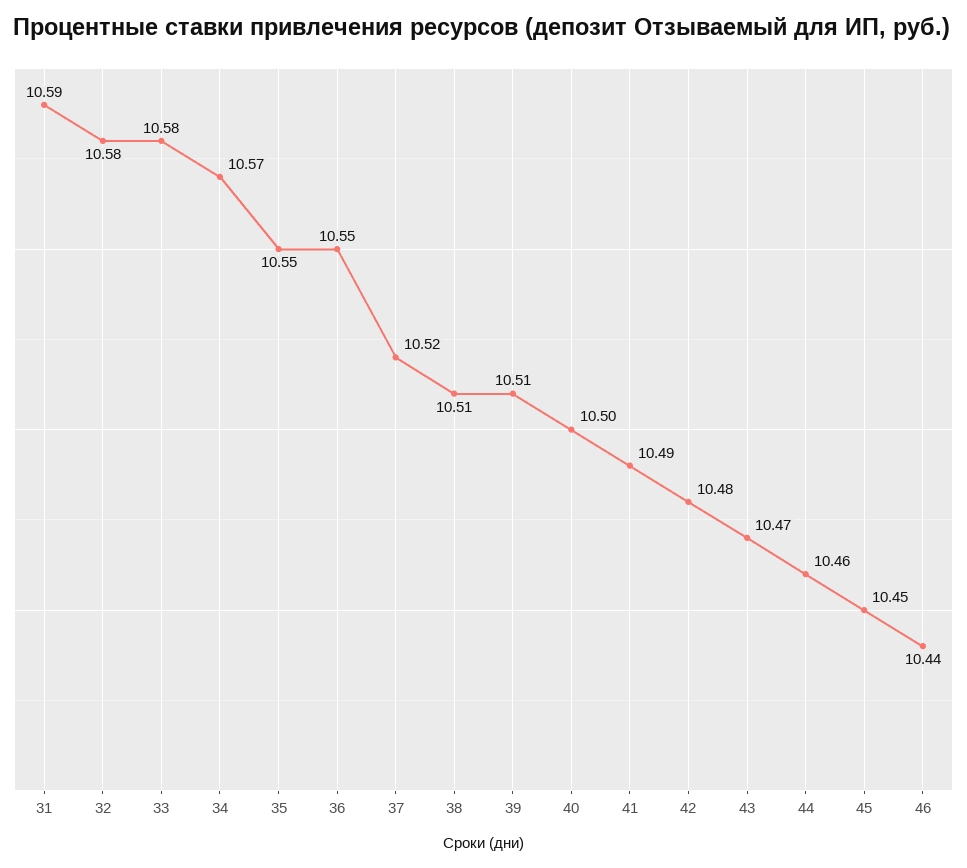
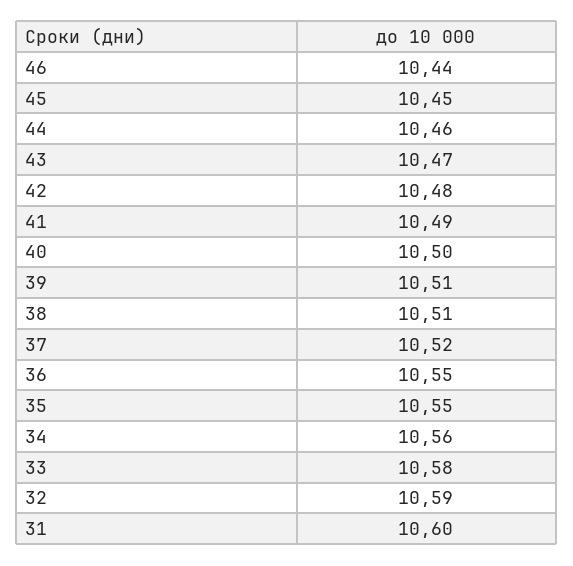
31: 10.59 -> 10.6
32: 10.58 -> 10.59
34: 10.57 -> 10.56

